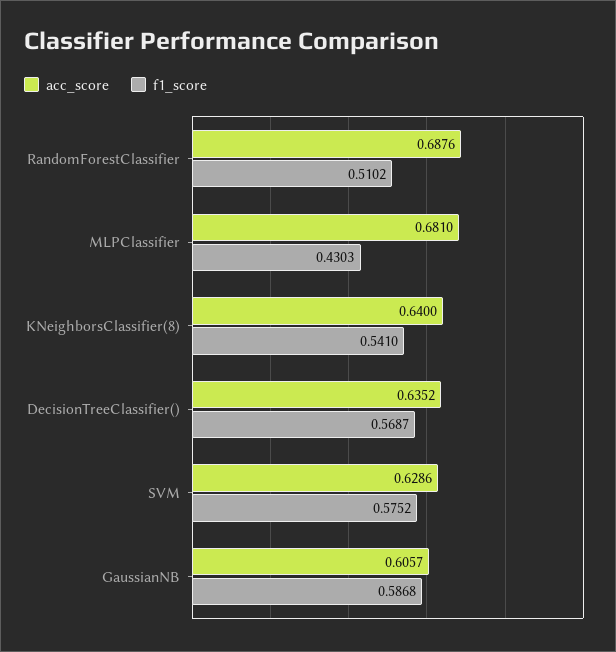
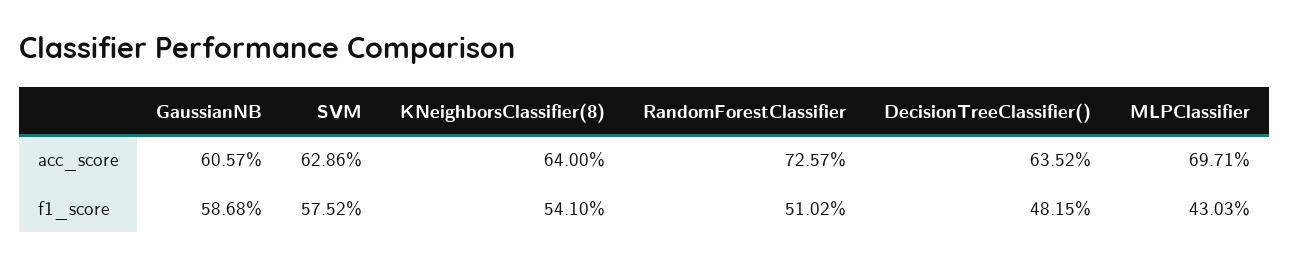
acc_score, RandomForestClassifier: 0.6876 -> 0.7257
acc_score, MLPClassifier: 0.681 -> 0.6971
f1_score, DecisionTreeClassifier(): 0.5687 -> 0.4815

